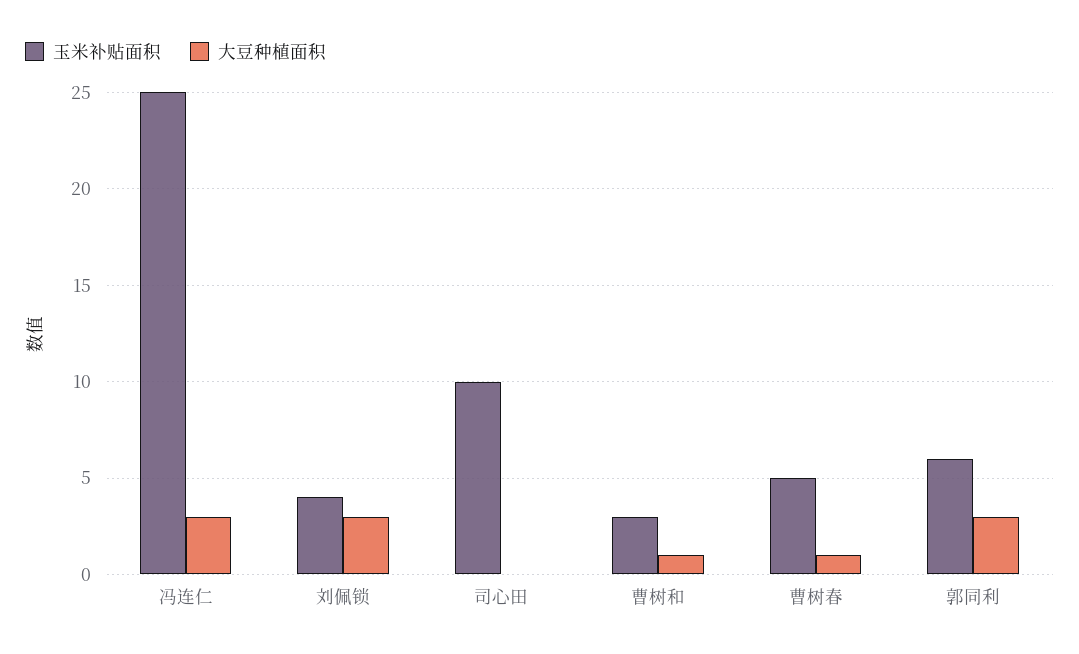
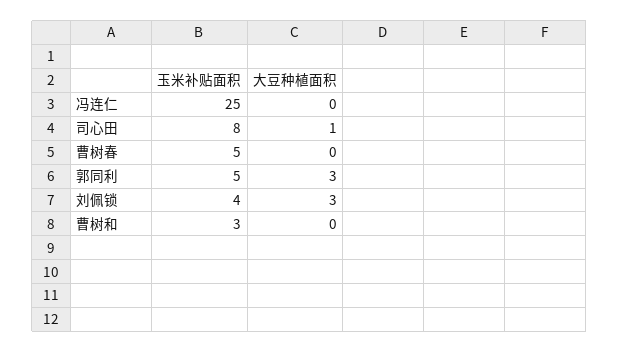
大豆种植面积, 冯连仁: 3 -> 0
玉米补贴面积, 司心田: 10 -> 8
大豆种植面积, 司心田: 0 -> 1
大豆种植面积, 曹树和: 1 -> 0
大豆种植面积, 曹树春: 1 -> 0
玉米补贴面积, 郭同利: 6 -> 5

